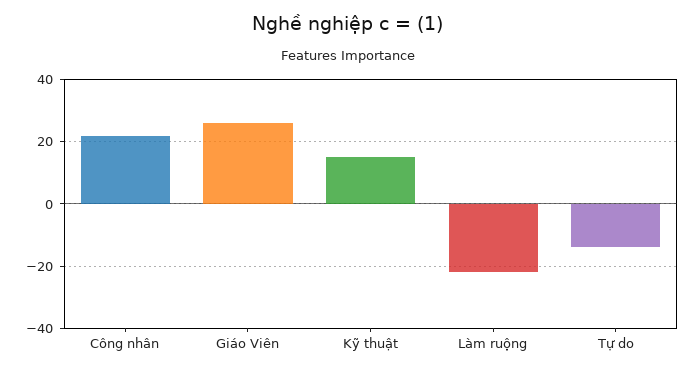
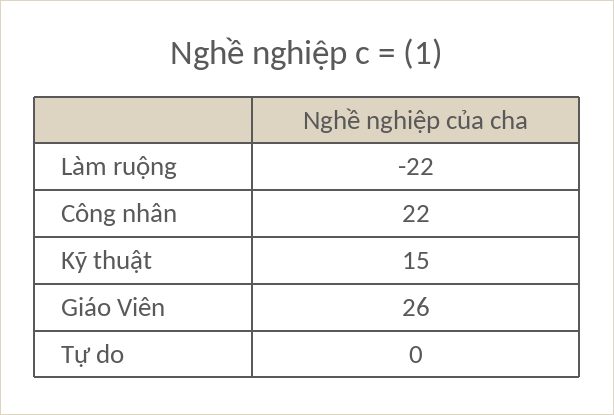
Tự do: -15 -> 0

